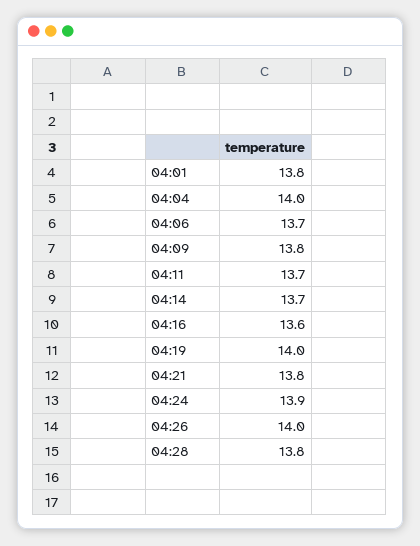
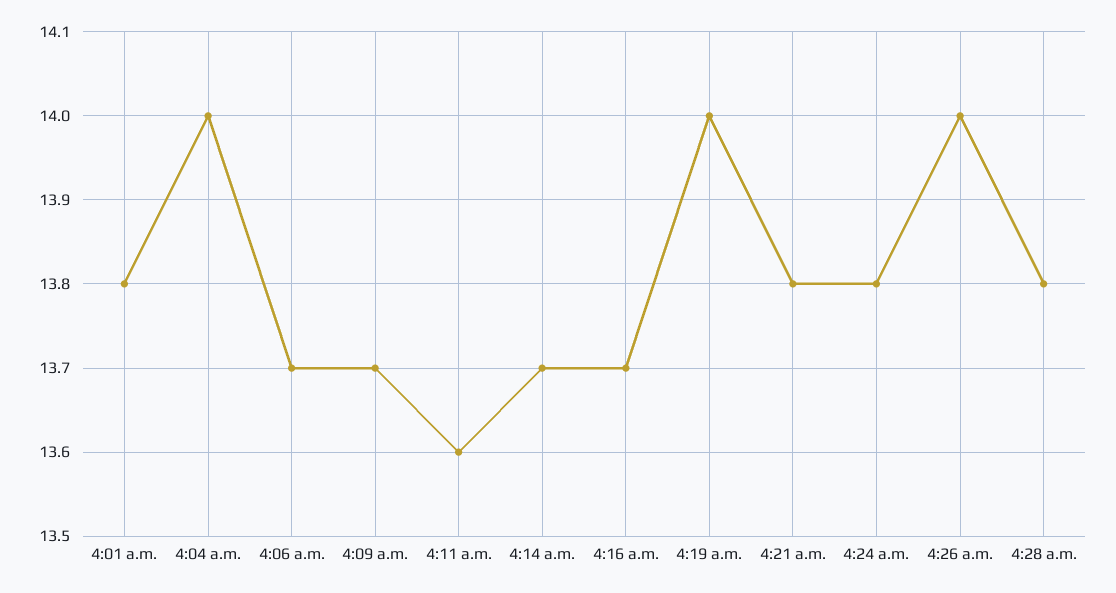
04:09: 13.8 -> 13.7
04:11: 13.7 -> 13.6
04:16: 13.6 -> 13.7
04:24: 13.9 -> 13.8

